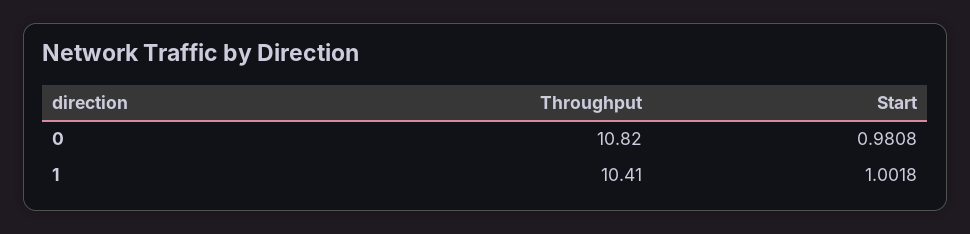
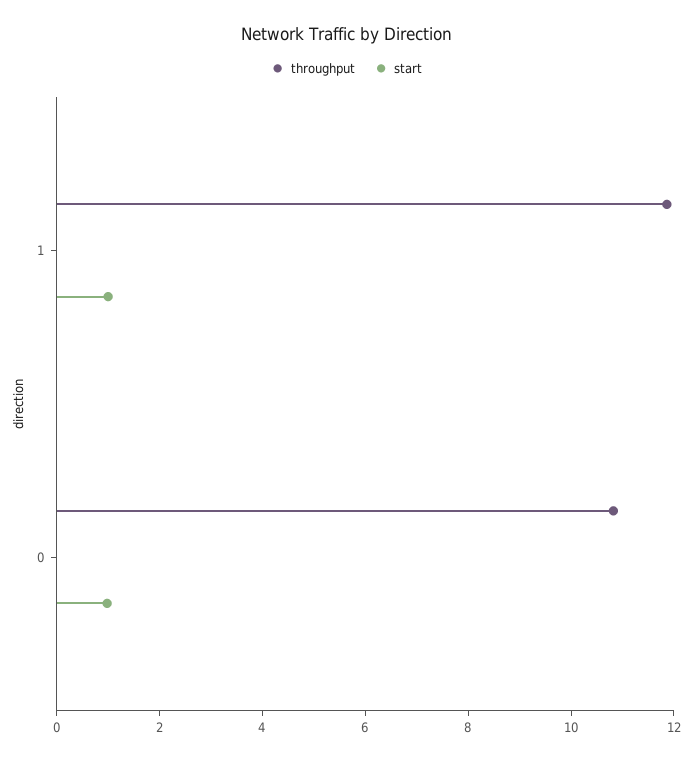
Throughput, 1: 10.41 -> 12

